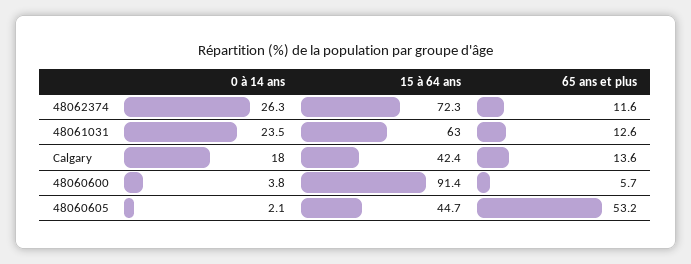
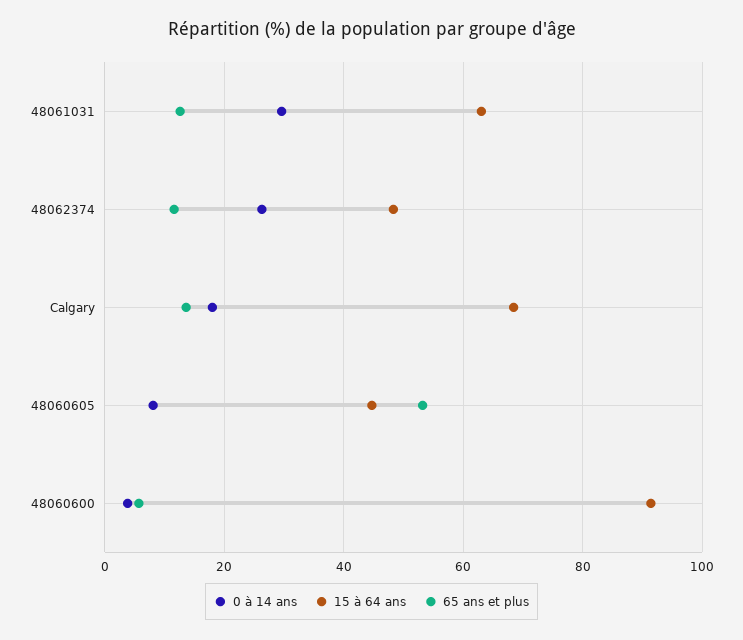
15 à 64 ans, 48062374: 72.3 -> 48
0 à 14 ans, 48061031: 23.5 -> 30
15 à 64 ans, Calgary: 42.4 -> 68
0 à 14 ans, 48060605: 2.1 -> 8

